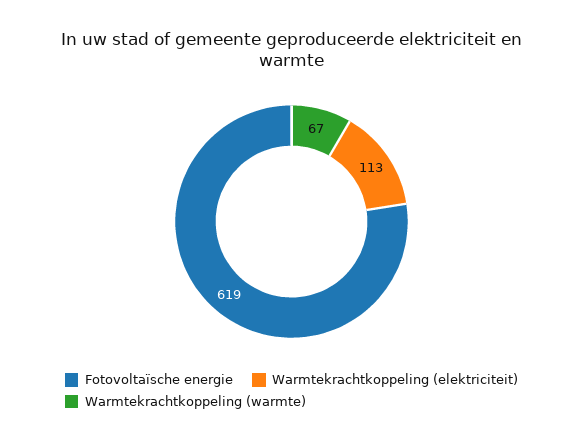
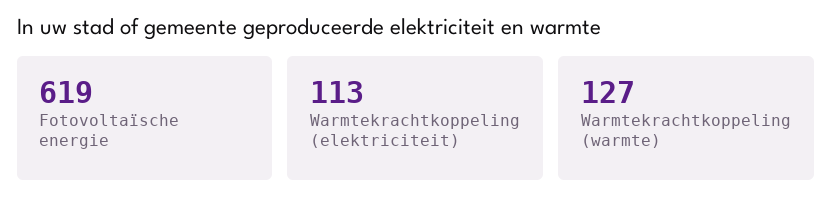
Warmtekrachtkoppeling (warmte): 67 -> 127

